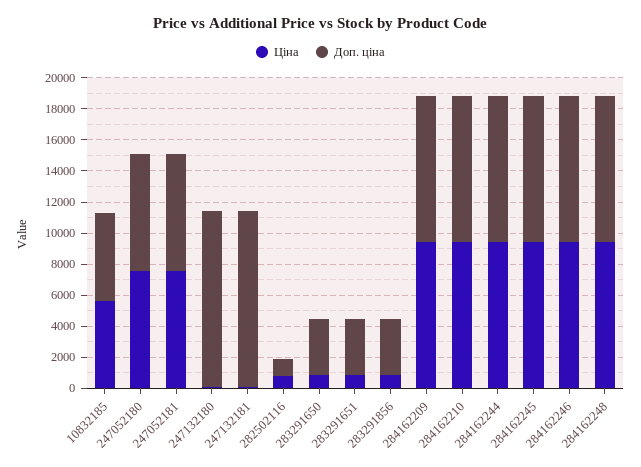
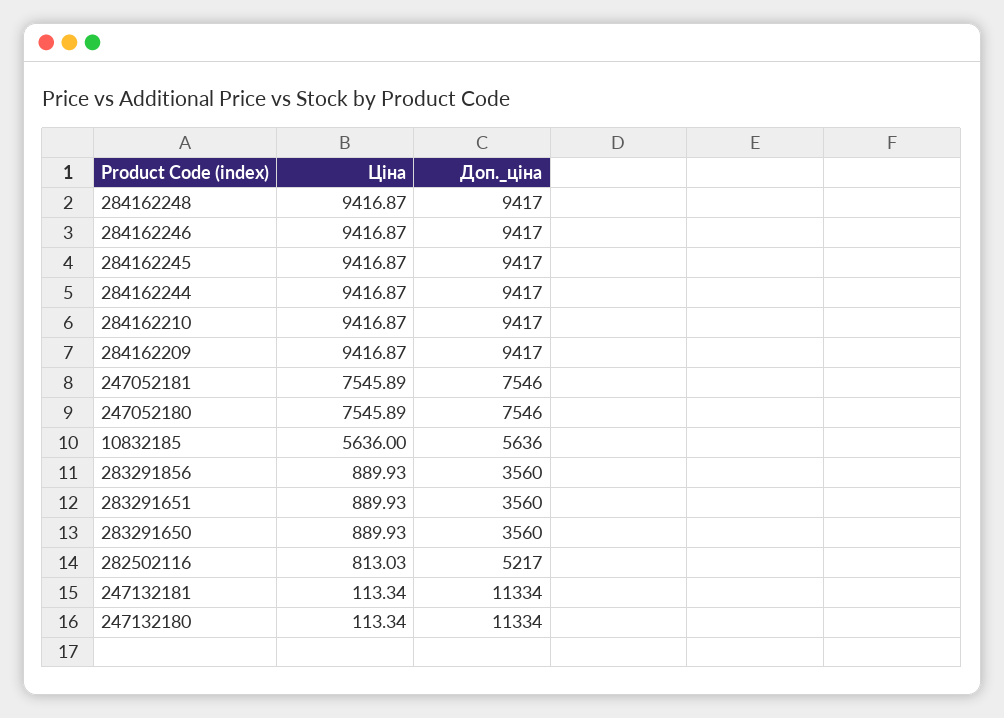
Доп. ціна, 282502116: 1000 -> 5217

